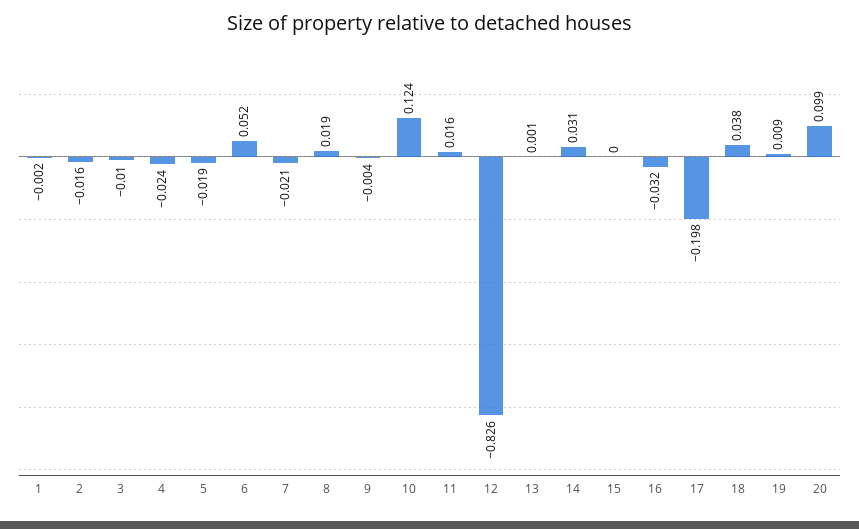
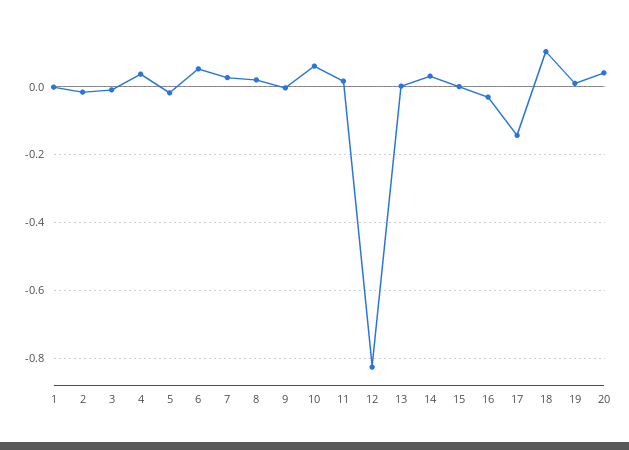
4: -0.024 -> 0.04
7: -0.021 -> 0.02
10: 0.124 -> 0.06
17: -0.198 -> -0.14
18: 0.038 -> 0.1
20: 0.099 -> 0.04

